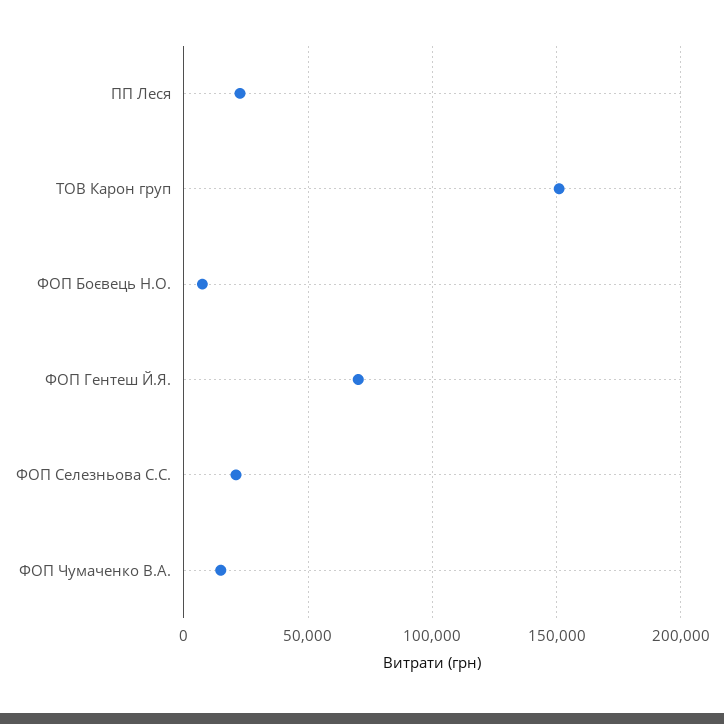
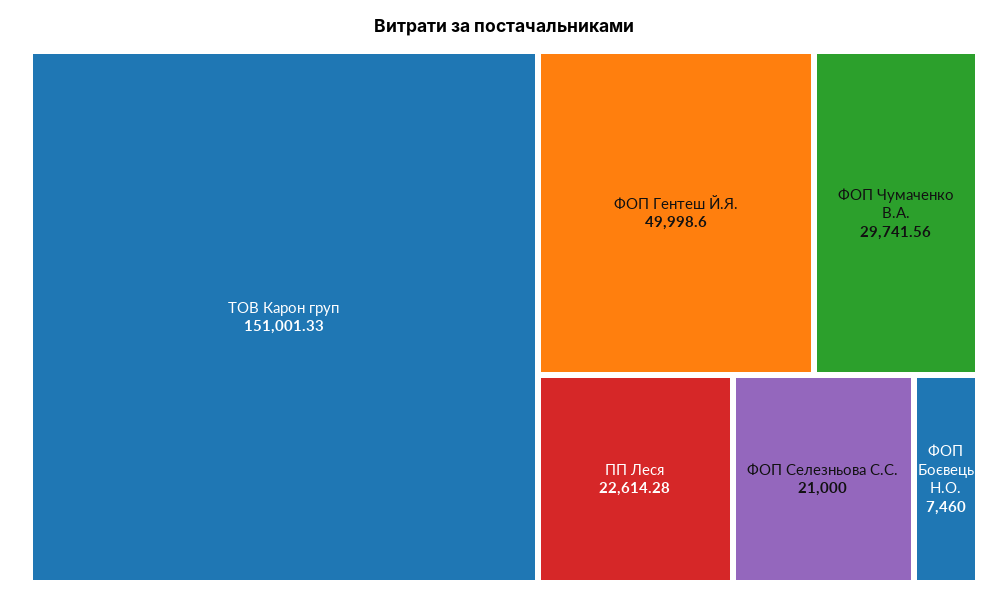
ФОП Гентеш Й.Я.: 70000 -> 49998.6
ФОП Чумаченко В.А.: 15000 -> 29741.56

